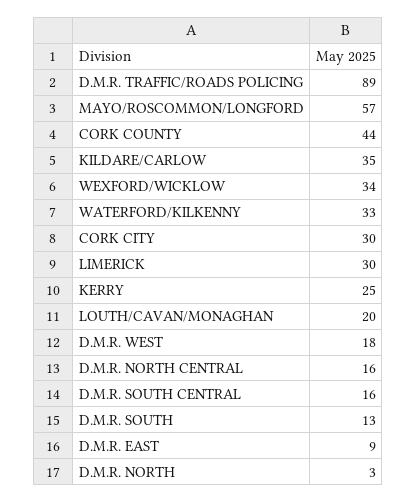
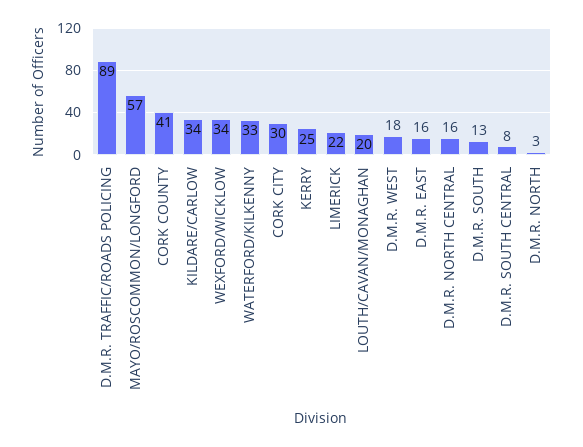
CORK COUNTY: 44 -> 41
KILDARE/CARLOW: 35 -> 34
LIMERICK: 30 -> 22
D.M.R. SOUTH CENTRAL: 16 -> 8
D.M.R. EAST: 9 -> 16

